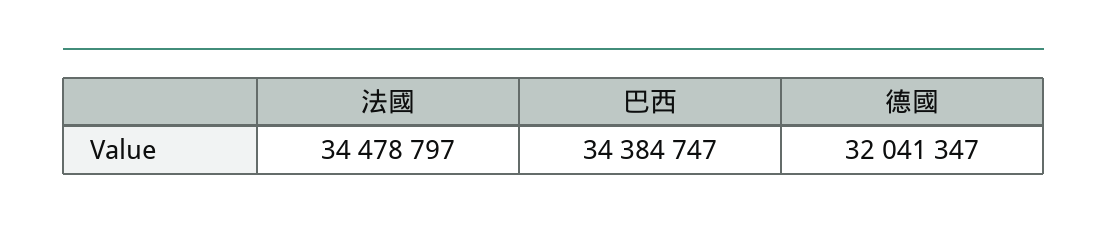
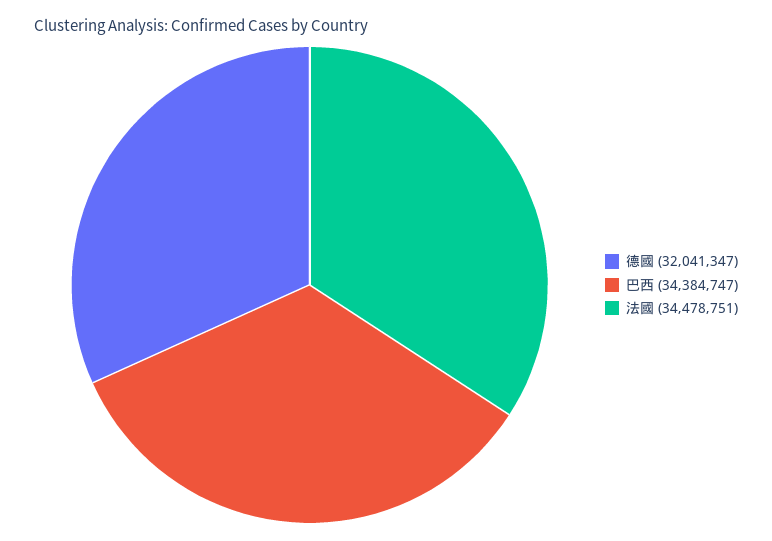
法國: 34478797 -> 34478751

